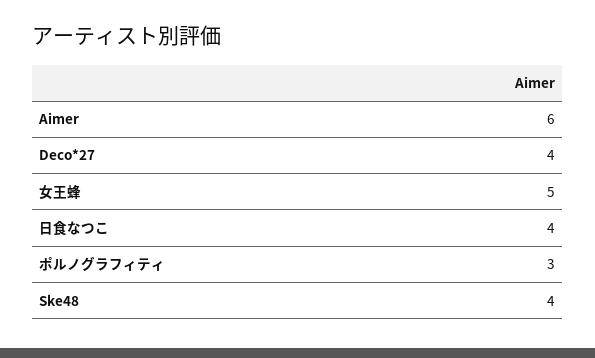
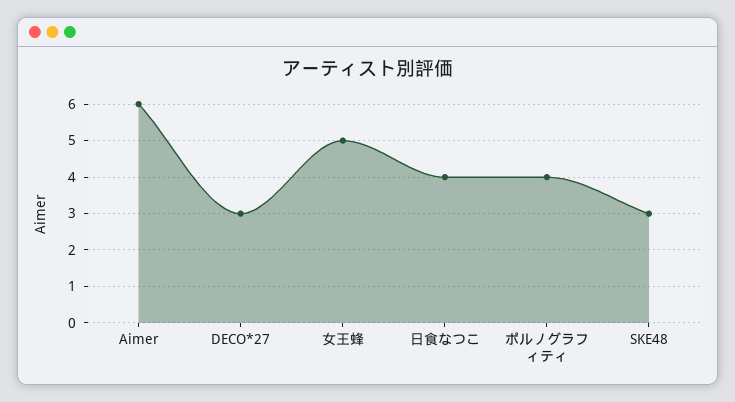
Deco*27: 4 -> 3
ポルノグラフィティ: 3 -> 4
Ske48: 4 -> 3

